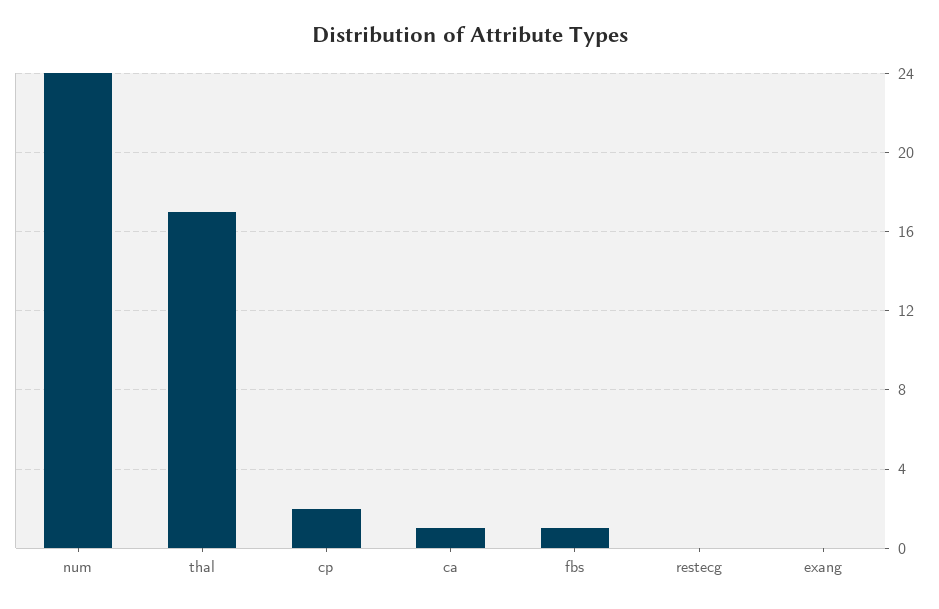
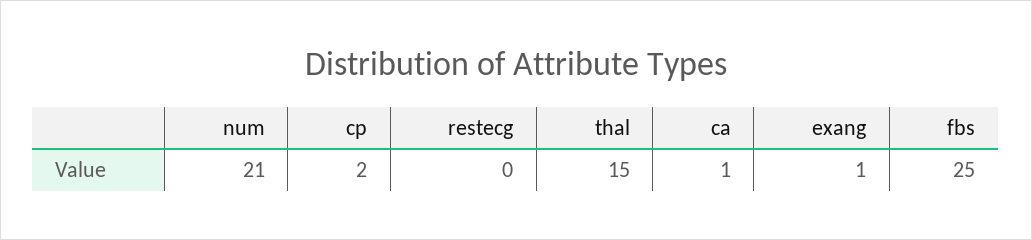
num: 24 -> 21
thal: 17 -> 15
fbs: 1 -> 25
exang: 0 -> 1

